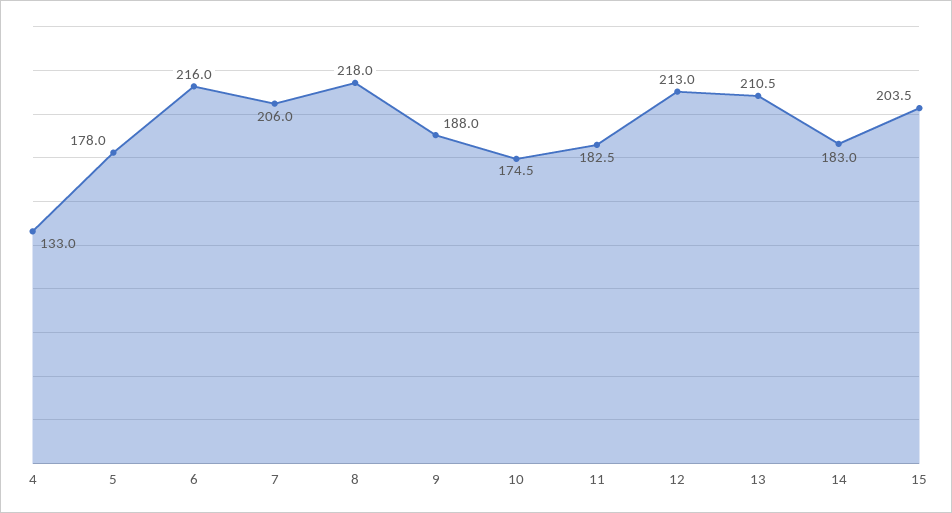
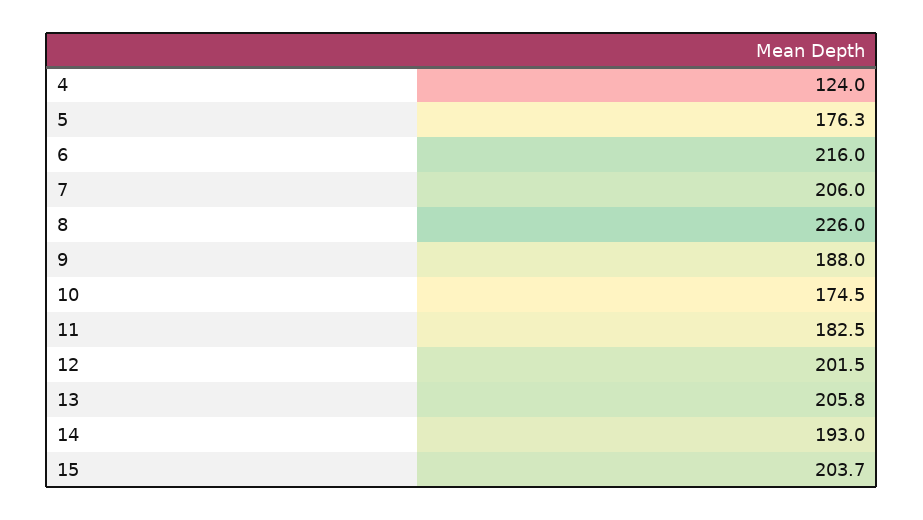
4: 133 -> 124
5: 178 -> 176.3
8: 218 -> 226
12: 213 -> 201.5
13: 210.5 -> 205.8
14: 183 -> 193
15: 203.5 -> 203.7

